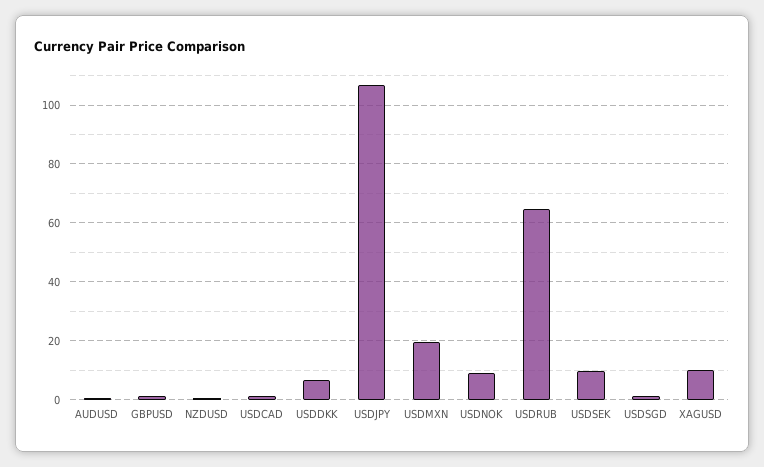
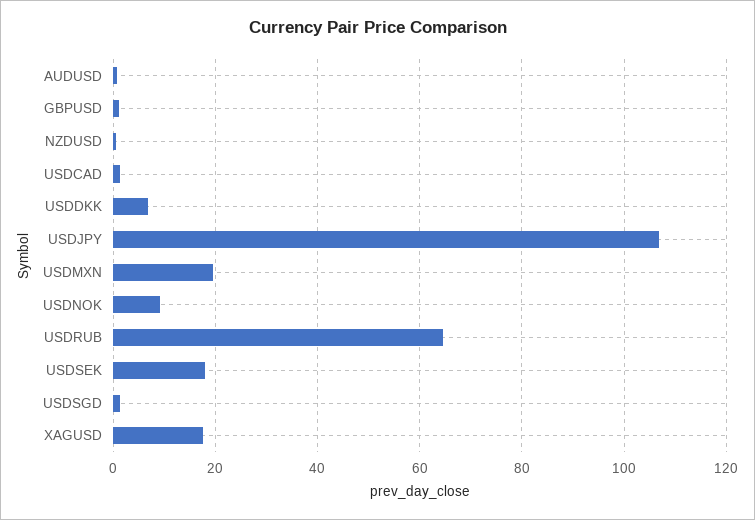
USDSEK: 10 -> 18
XAGUSD: 10 -> 18

